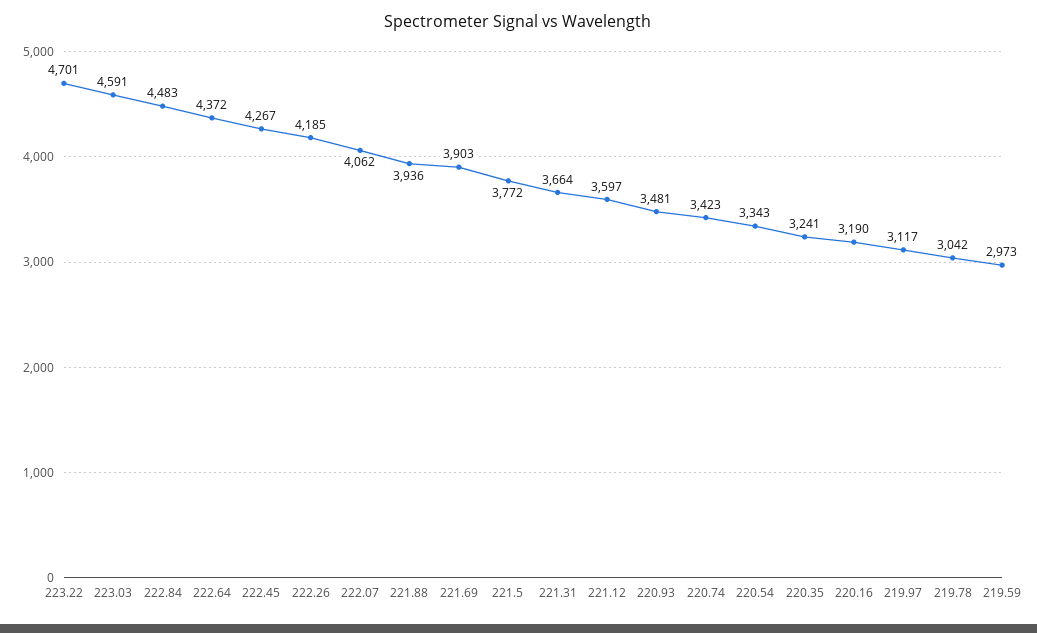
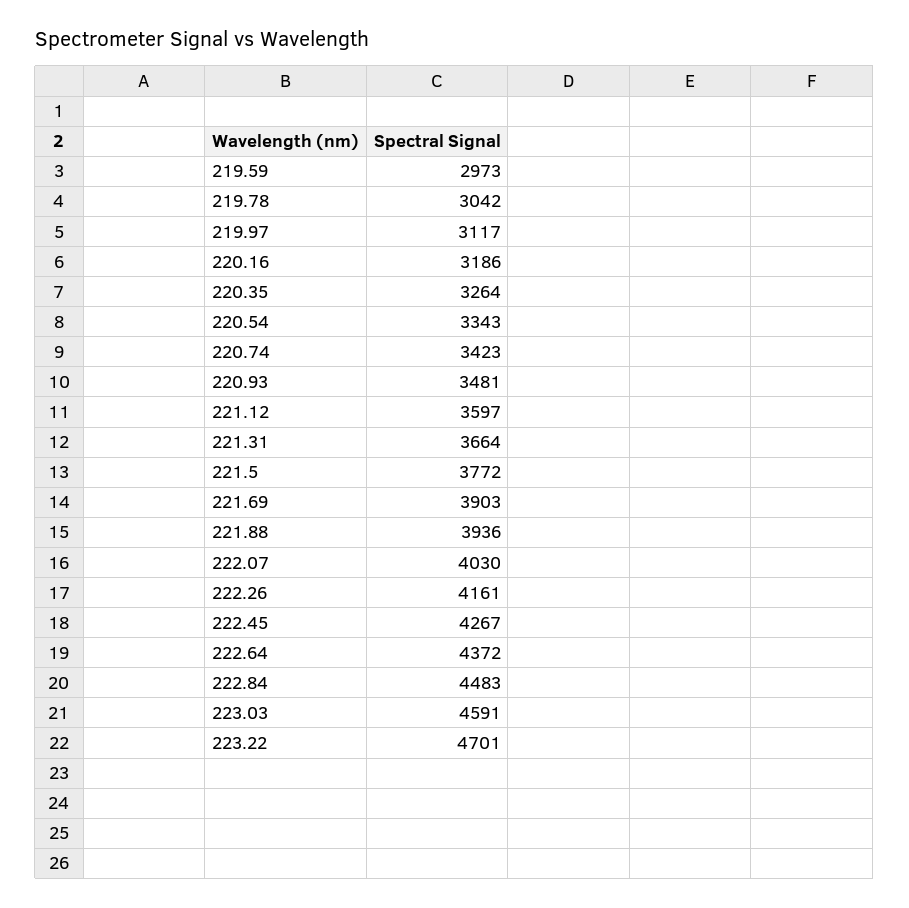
222.26: 4185 -> 4161
222.07: 4062 -> 4030
220.35: 3241 -> 3264
220.16: 3190 -> 3186

